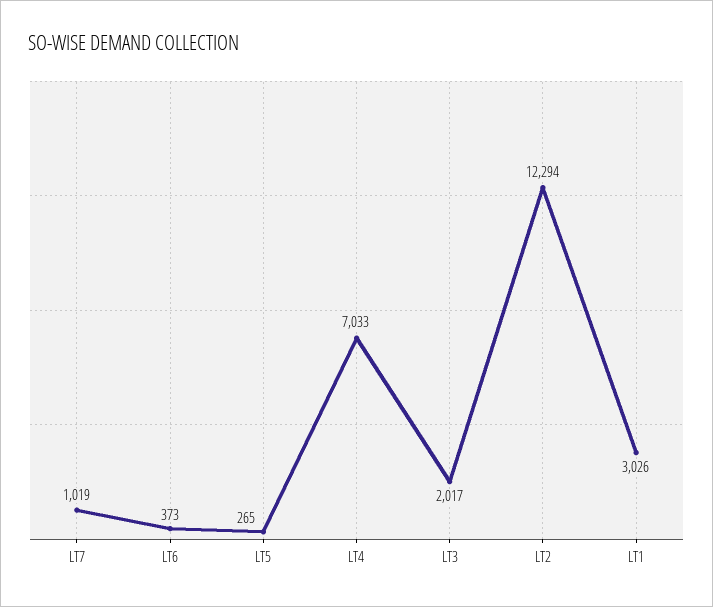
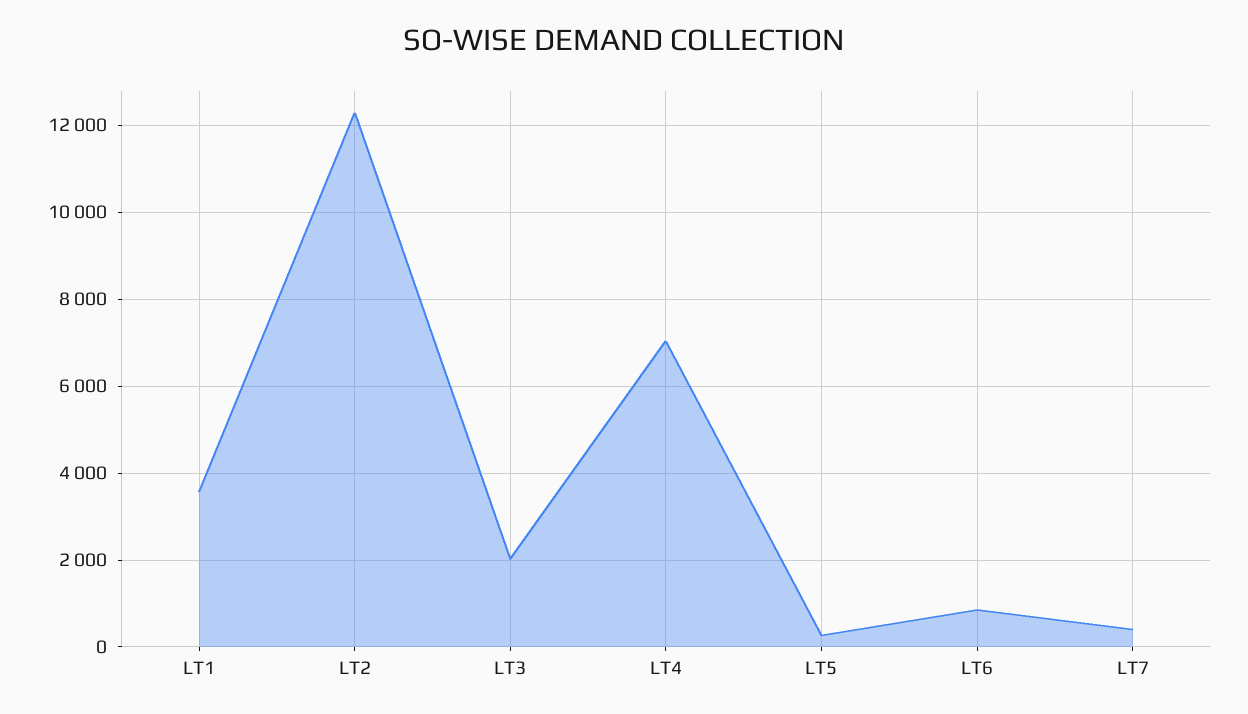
LT7: 1019 -> 400
LT6: 373 -> 800
LT1: 3026 -> 3600

